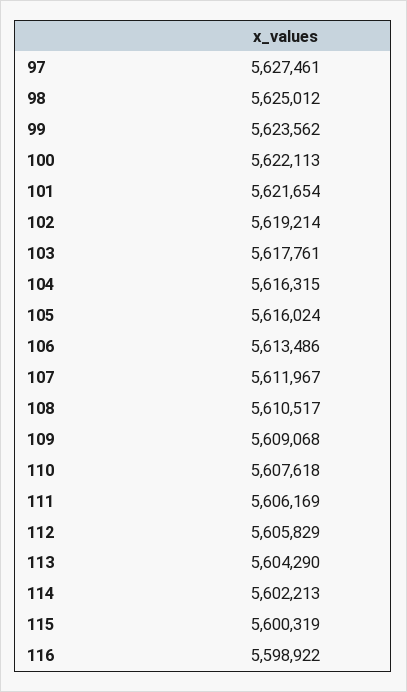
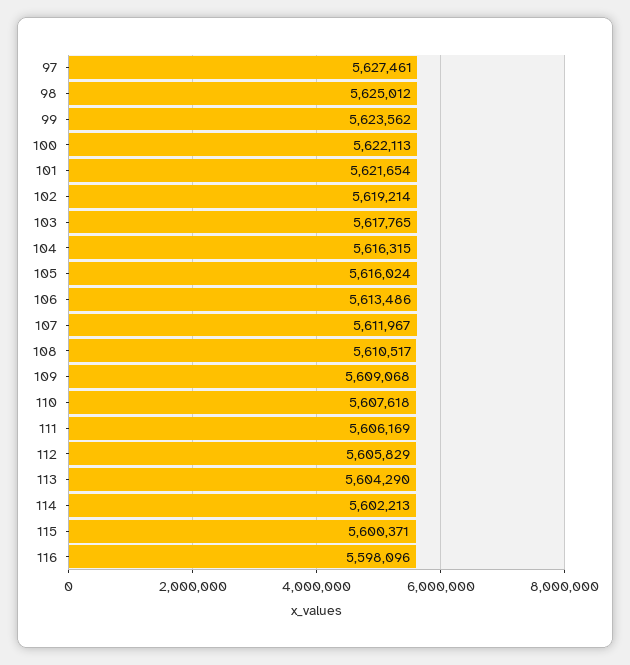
103: 5617761 -> 5617765
115: 5600319 -> 5600371
116: 5598922 -> 5598096

